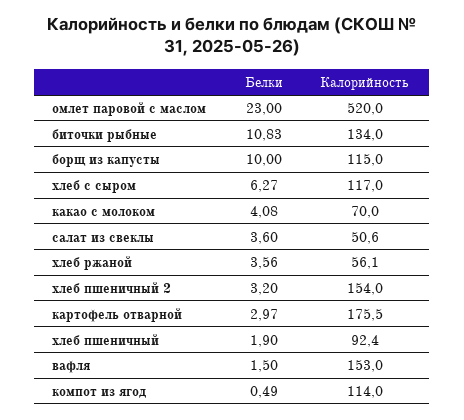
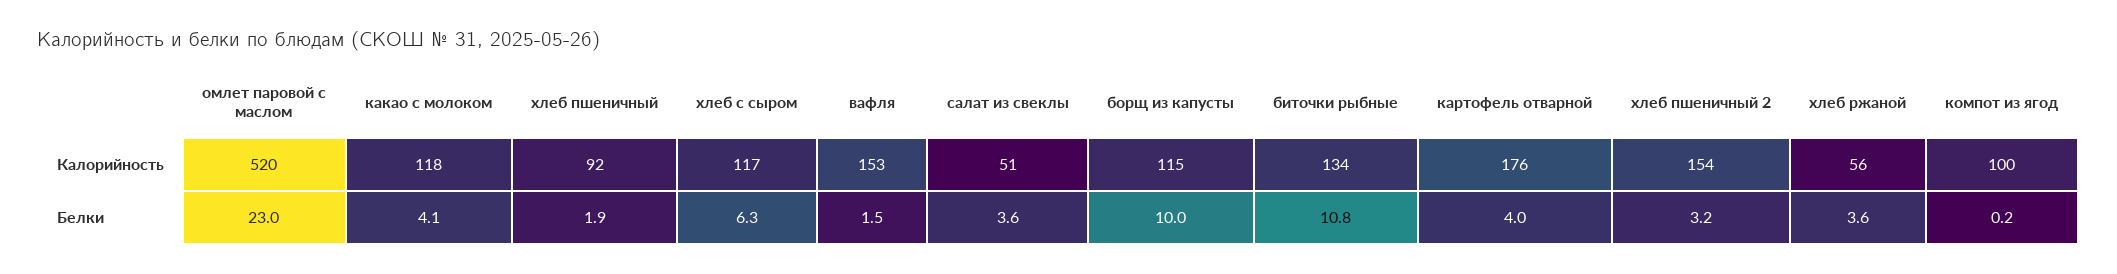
Калорийность, какао с молоком: 70 -> 118
Белки, картофель отварной: 2.97 -> 4
Белки, компот из ягод: 0.49 -> 0.2
Калорийность, компот из ягод: 114 -> 100

